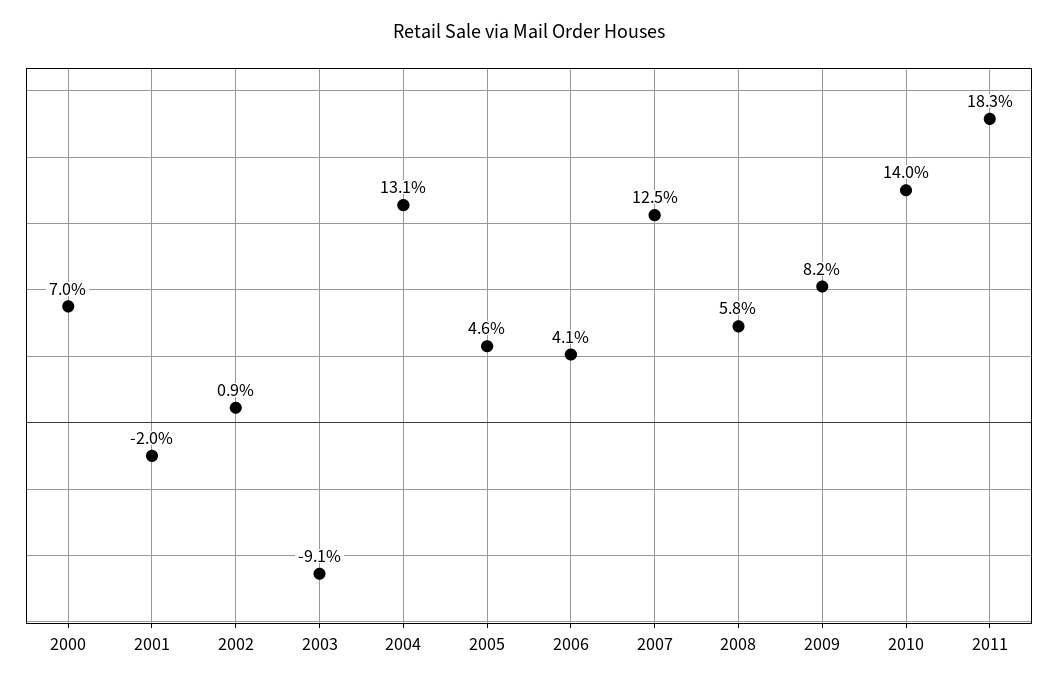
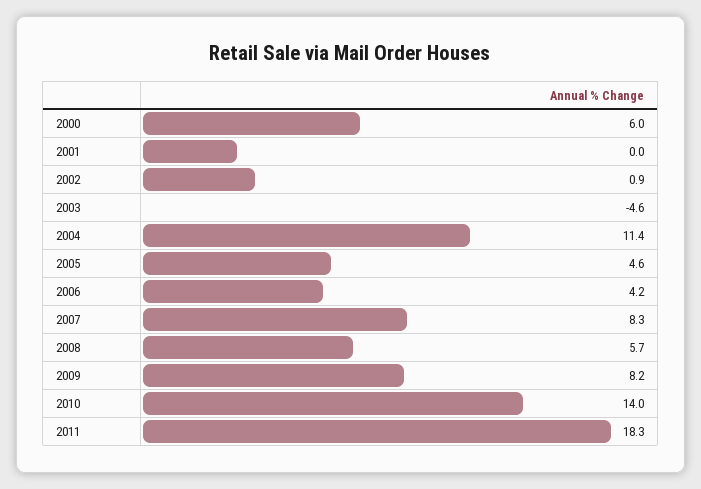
2000: 7 -> 6
2001: -2 -> 0
2003: -9.1 -> -4.6
2004: 13.1 -> 11.4
2006: 4.1 -> 4.2
2007: 12.5 -> 8.3
2008: 5.8 -> 5.7

